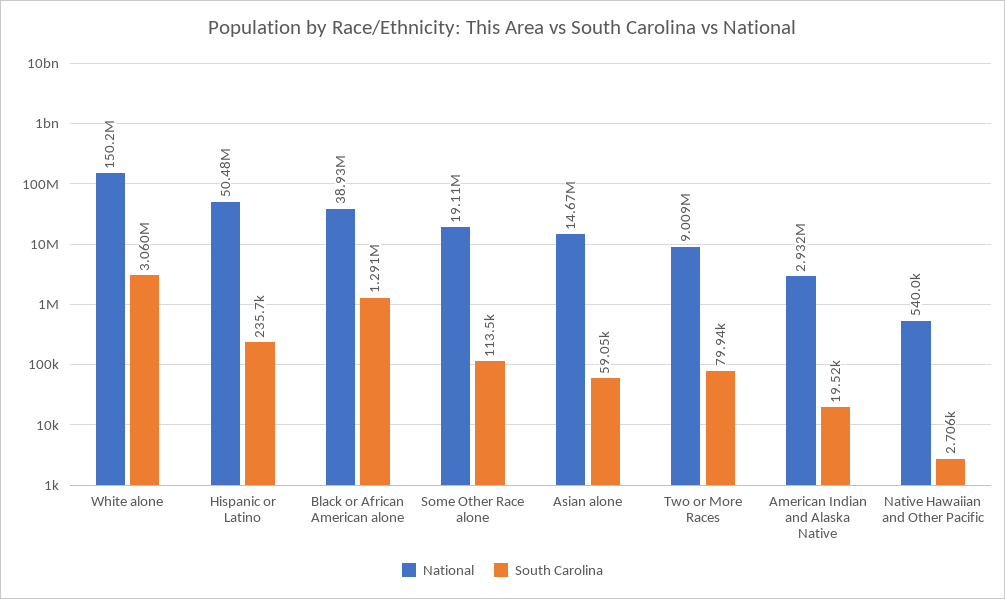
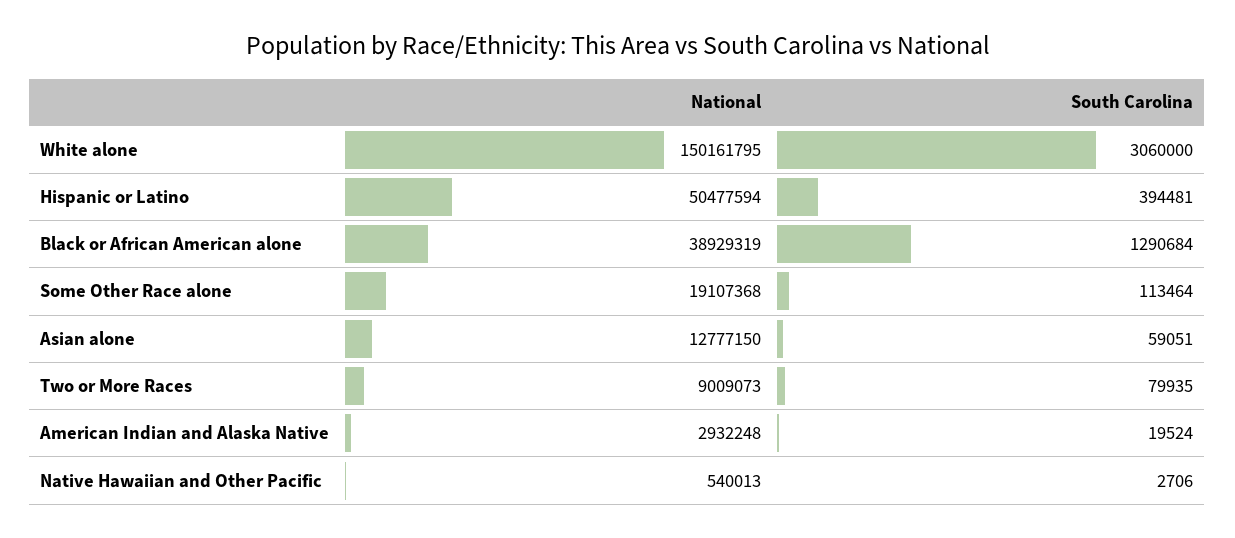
South Carolina, Hispanic or Latino: 235700 -> 394481
National, Asian alone: 14670000 -> 12777150

